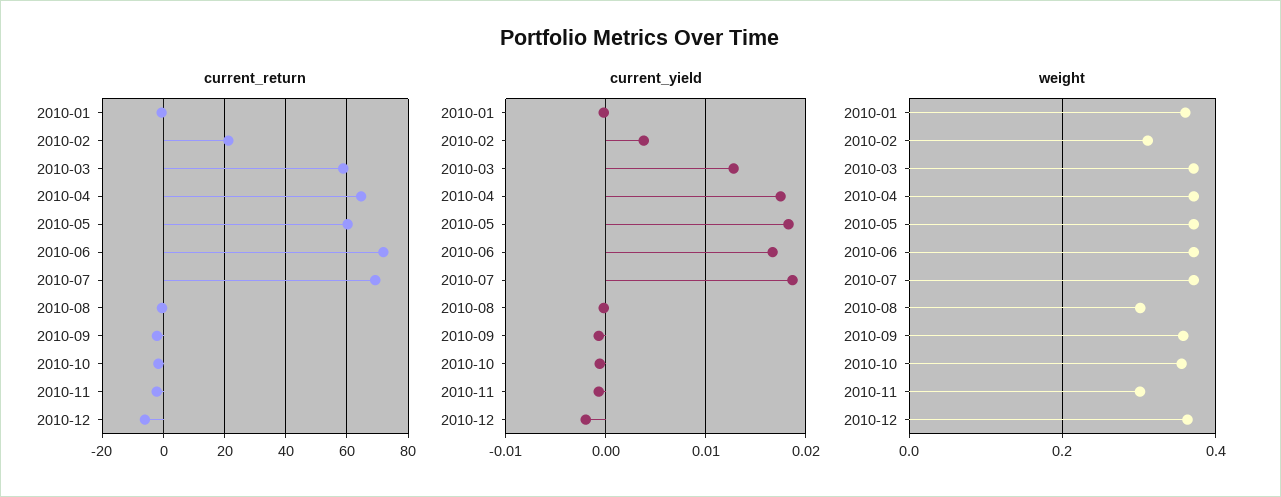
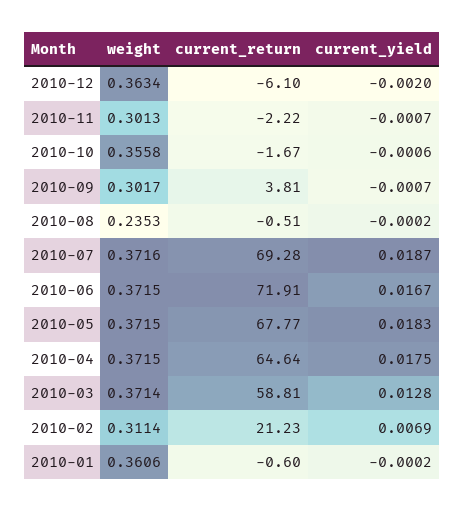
current_return, 2010-05: 60 -> 67.77
current_return, 2010-09: -2 -> 3.81
current_yield, 2010-02: 0.004 -> 0.0069
weight, 2010-08: 0.3 -> 0.2353
weight, 2010-09: 0.36 -> 0.3017

